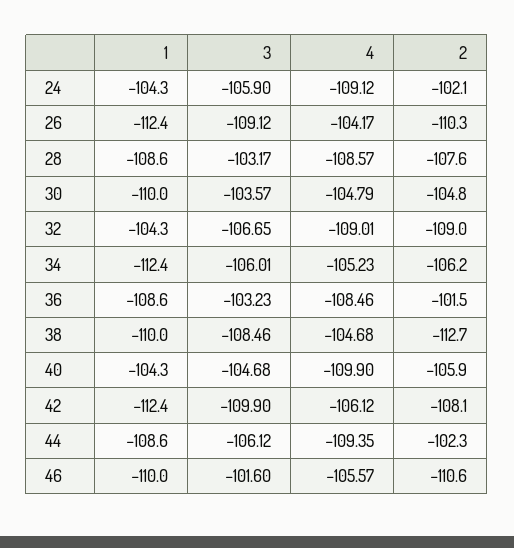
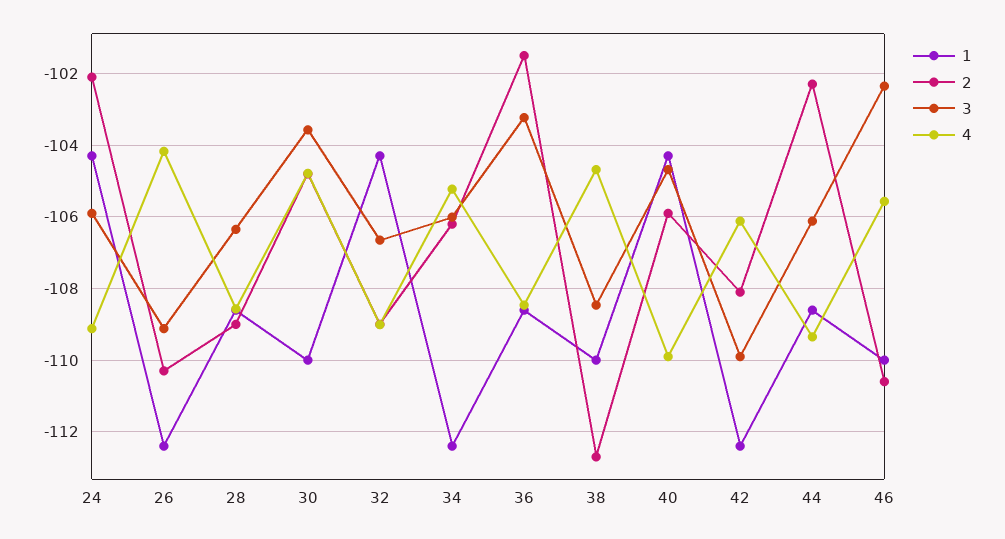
3, 28: -103.17 -> -106.4
2, 28: -107.6 -> -109
3, 46: -101.6 -> -102.4

